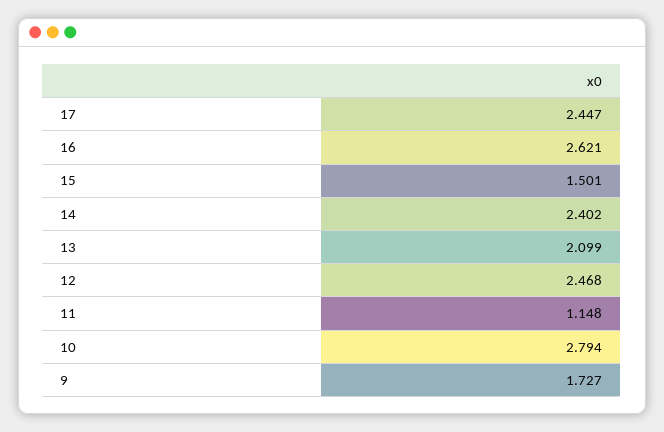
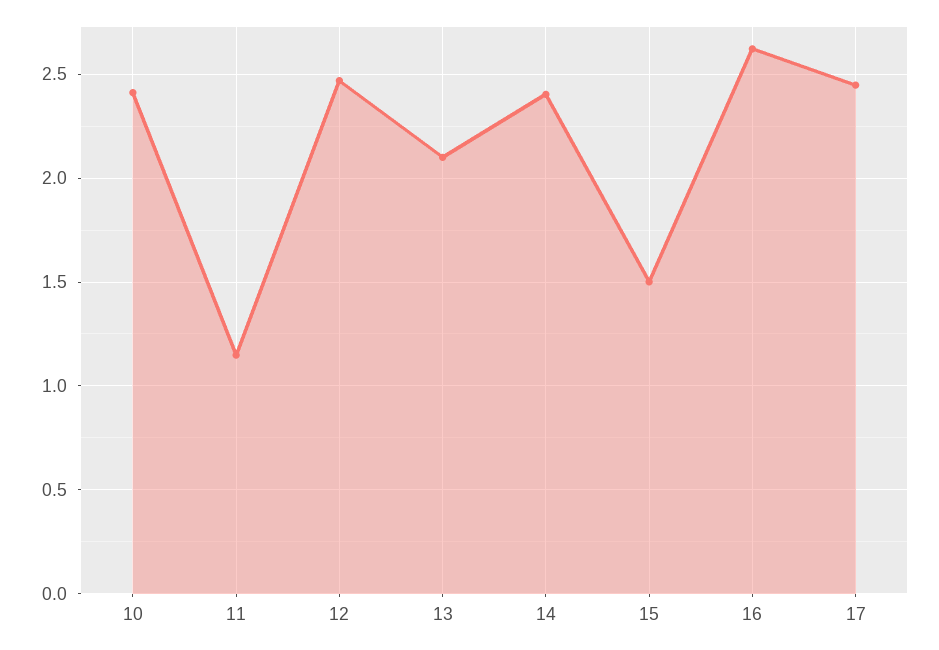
10: 2.794 -> 2.4
9: 1.727 -> none

